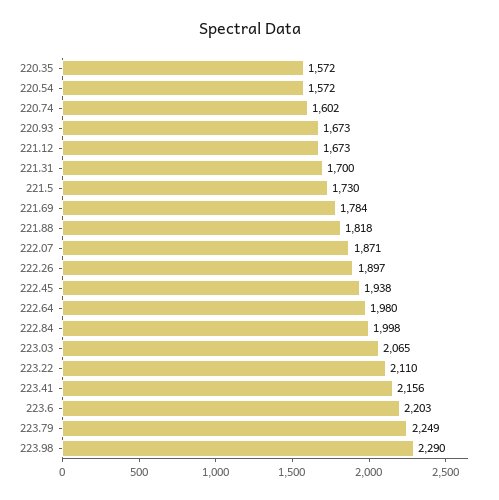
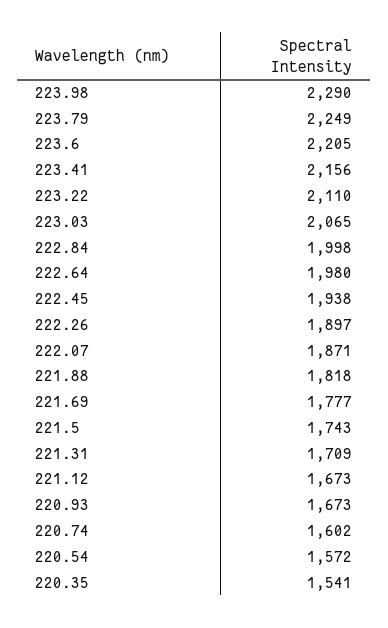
220.35: 1572 -> 1541
221.31: 1700 -> 1709
221.5: 1730 -> 1743
221.69: 1784 -> 1777
223.6: 2203 -> 2205

